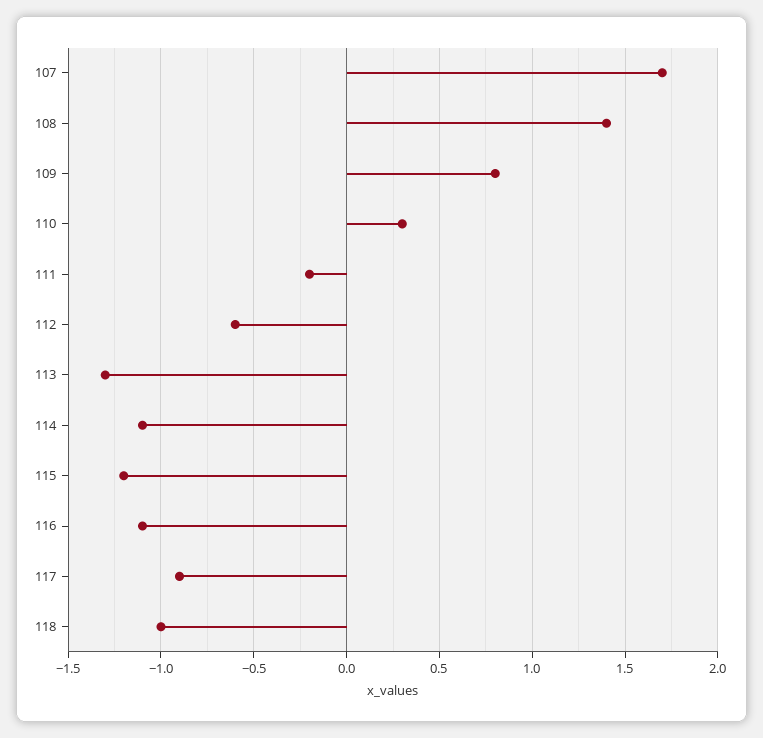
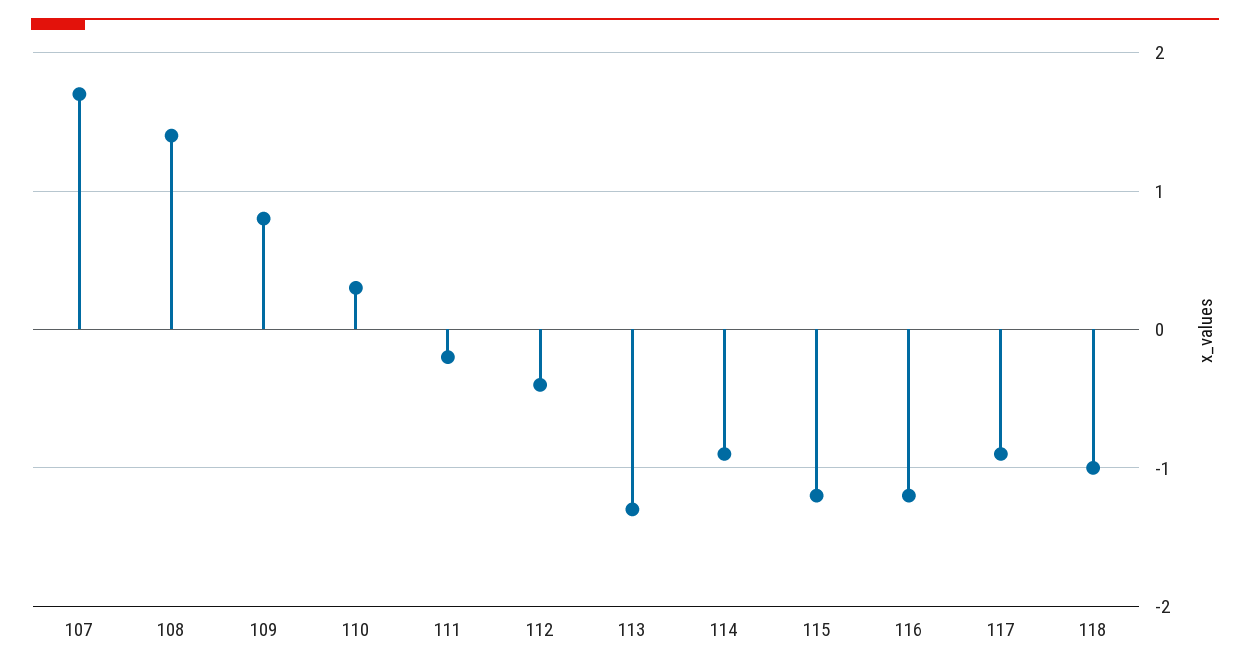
112: -0.6 -> -0.4
114: -1.1 -> -0.9
116: -1.1 -> -1.2

